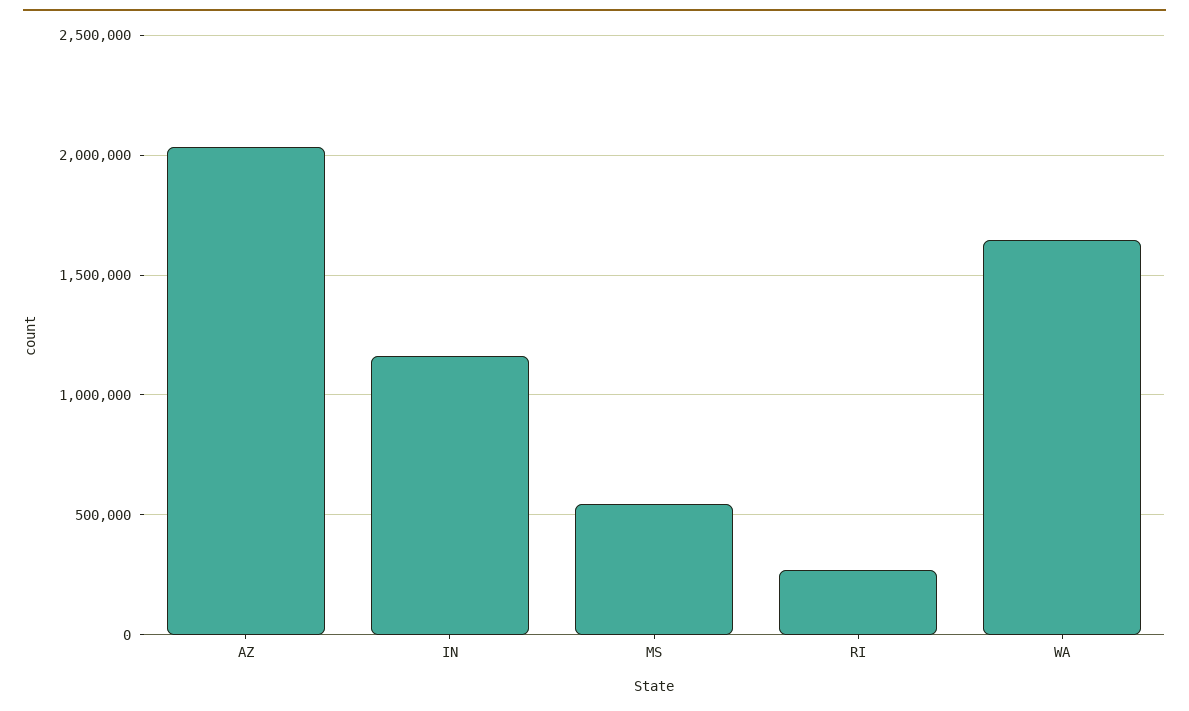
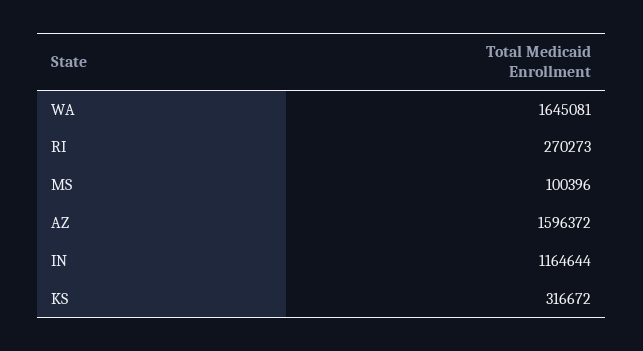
AZ: 2050000 -> 1596372
MS: 550000 -> 100396
KS: none -> 316672

